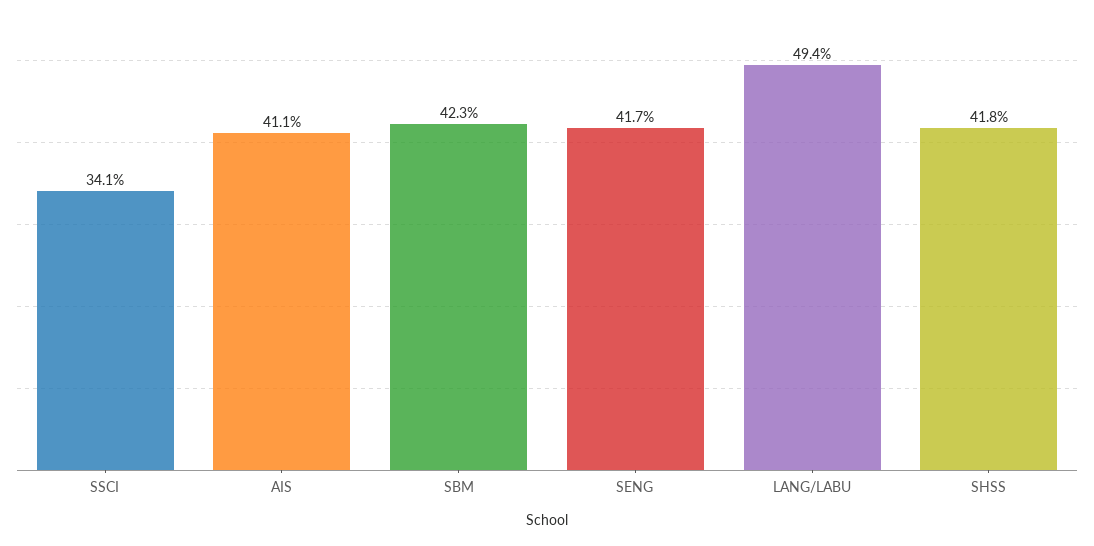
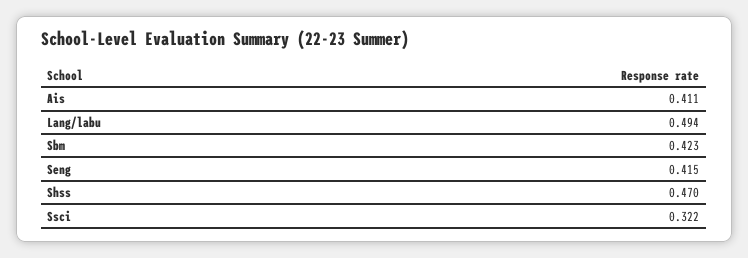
SSCI: 0.341 -> 0.322
SENG: 0.417 -> 0.415
SHSS: 0.418 -> 0.47

